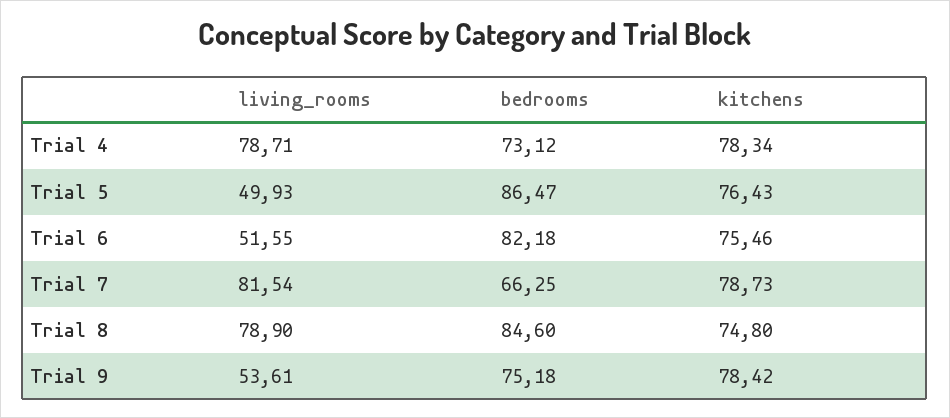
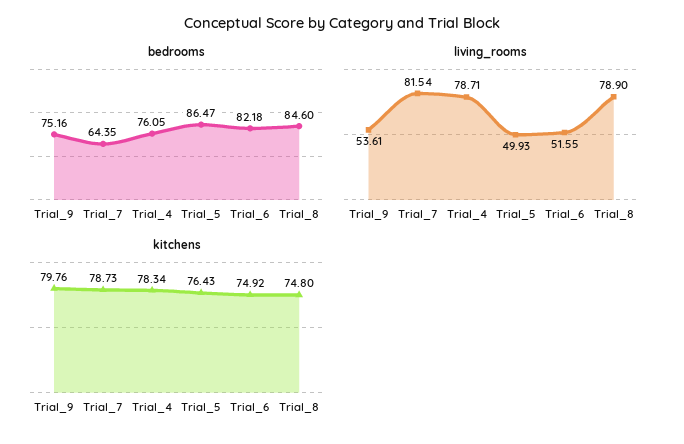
bedrooms, Trial 4: 73.12 -> 76.05
kitchens, Trial 6: 75.46 -> 74.92
bedrooms, Trial 7: 66.25 -> 64.35
bedrooms, Trial 9: 75.18 -> 75.16
kitchens, Trial 9: 78.42 -> 79.76

